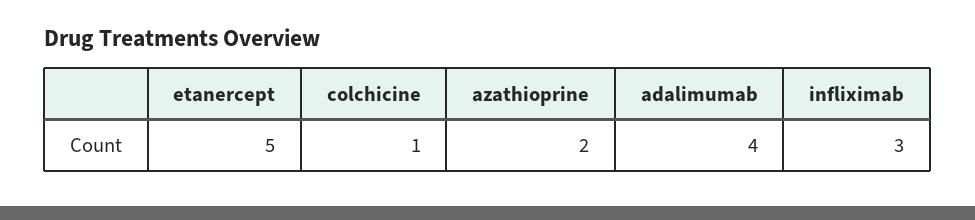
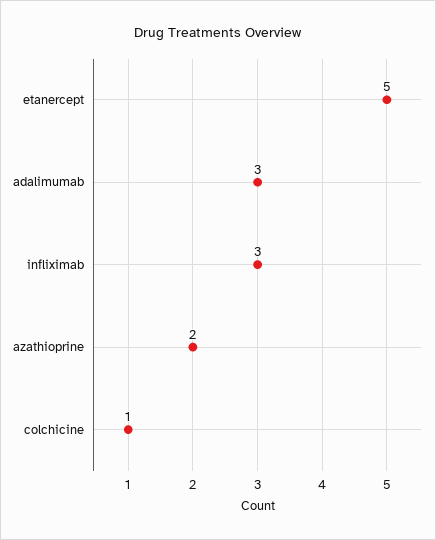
adalimumab: 4 -> 3

